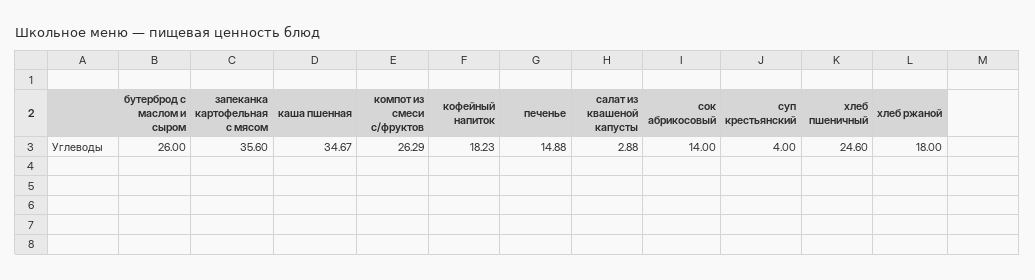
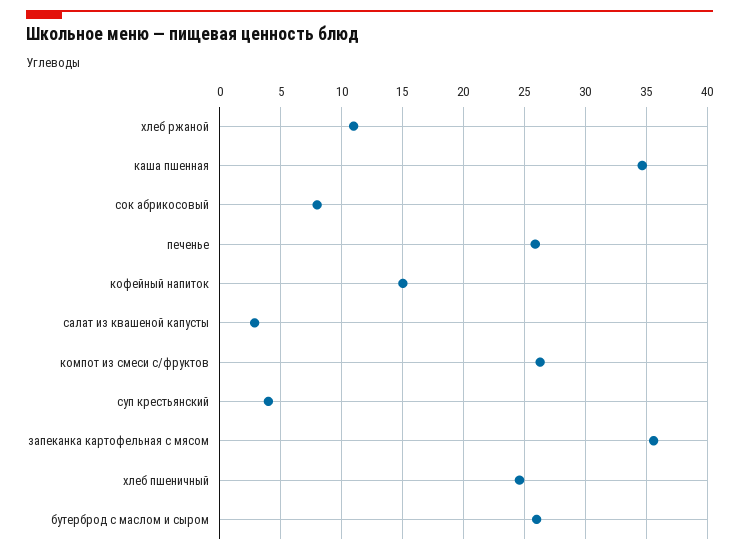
кофейный напиток: 18.23 -> 15
печенье: 14.88 -> 26
сок абрикосовый: 14 -> 8
хлеб ржаной: 18 -> 11

